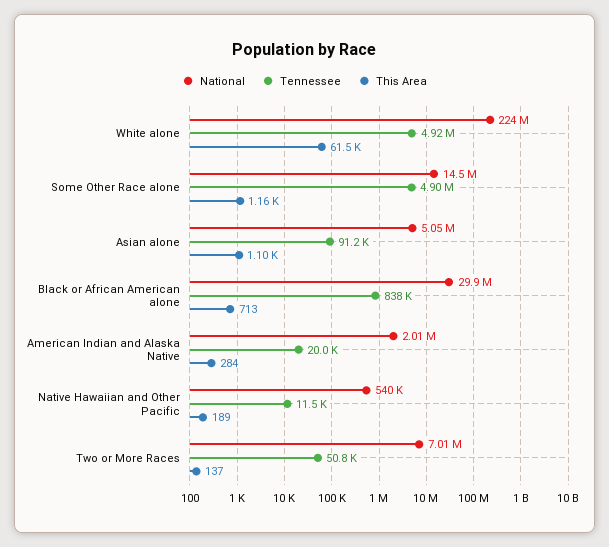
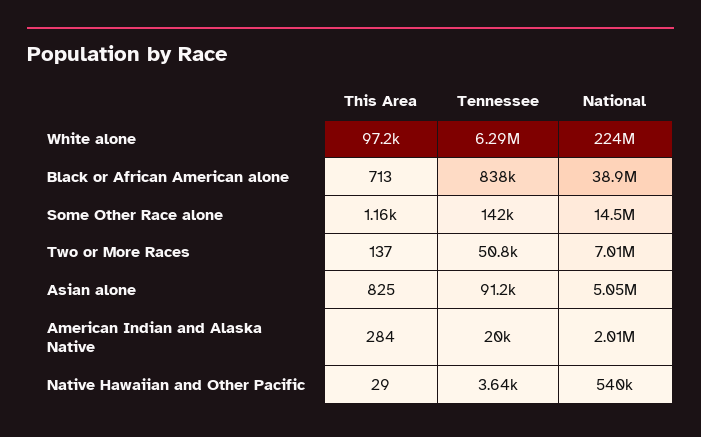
Tennessee, White alone: 4920000 -> 6290000
This Area, White alone: 61500 -> 97200
Tennessee, Some Other Race alone: 4900000 -> 142000
This Area, Asian alone: 1100 -> 825
National, Black or African American alone: 29900000 -> 38900000
Tennessee, Native Hawaiian and Other Pacific: 11500 -> 3640
This Area, Native Hawaiian and Other Pacific: 189 -> 29

